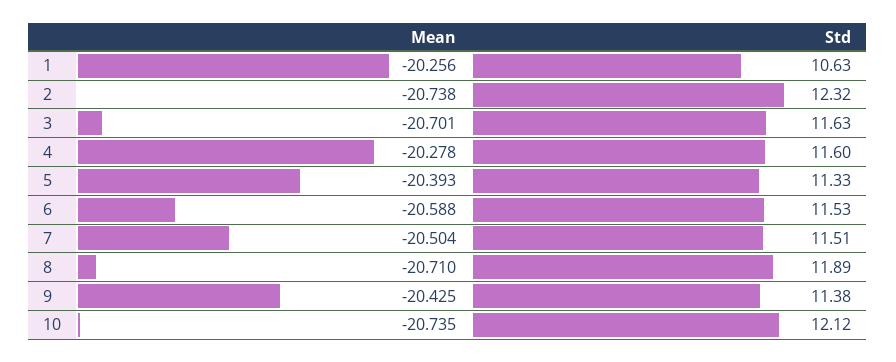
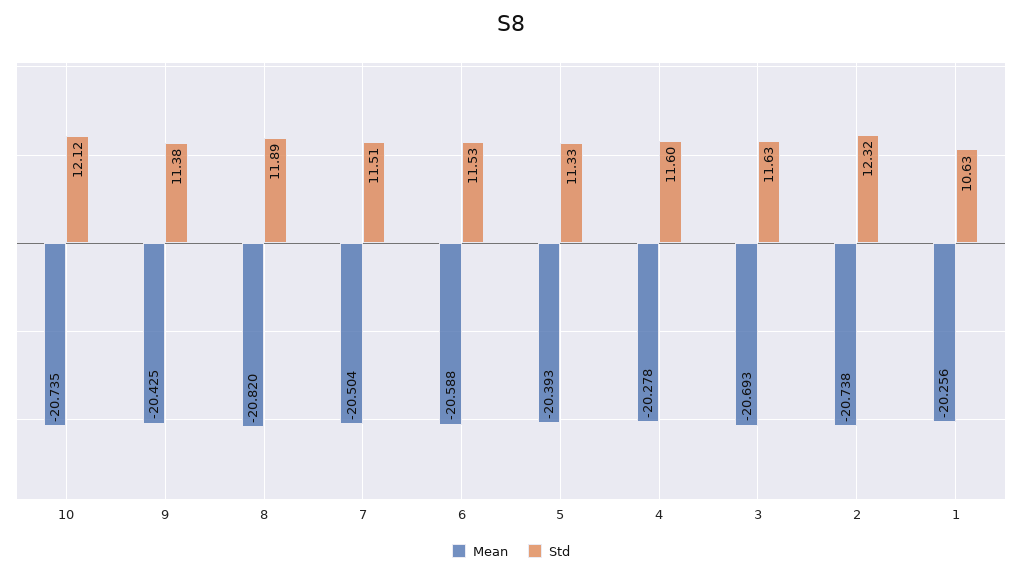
Mean, 3: -20.701 -> -20.693
Mean, 8: -20.71 -> -20.82

